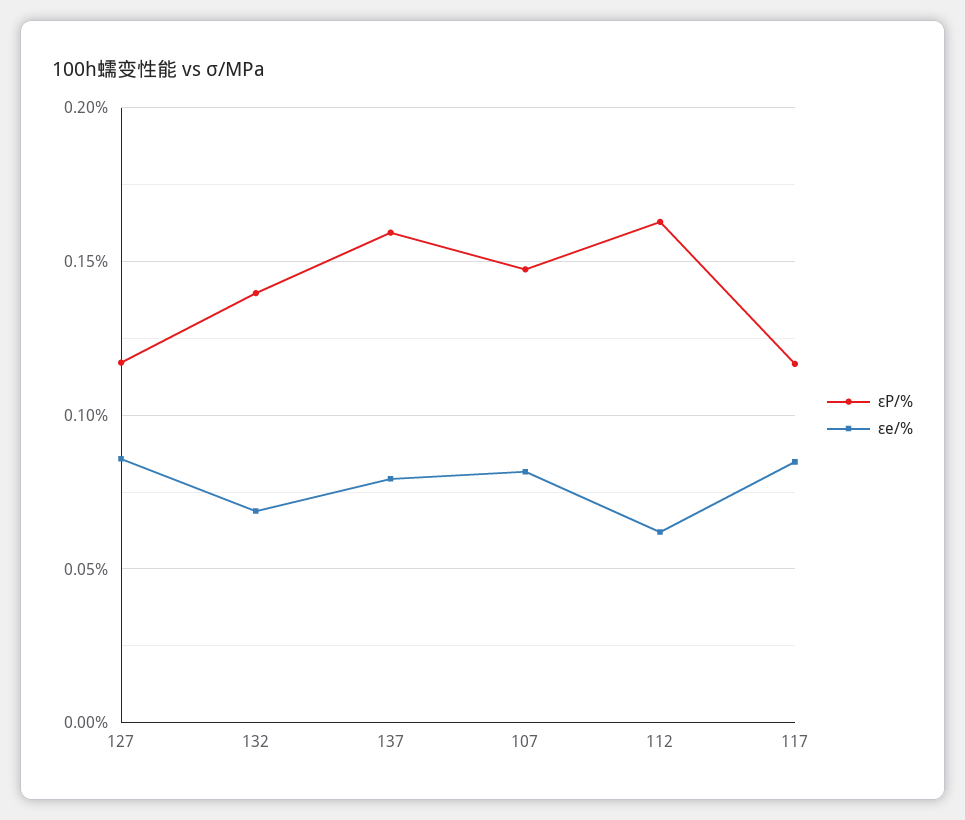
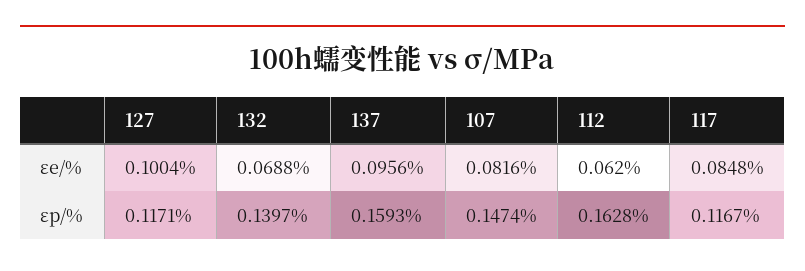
εe/%, 127: 0.085 -> 0.1004
εe/%, 137: 0.08 -> 0.0956

